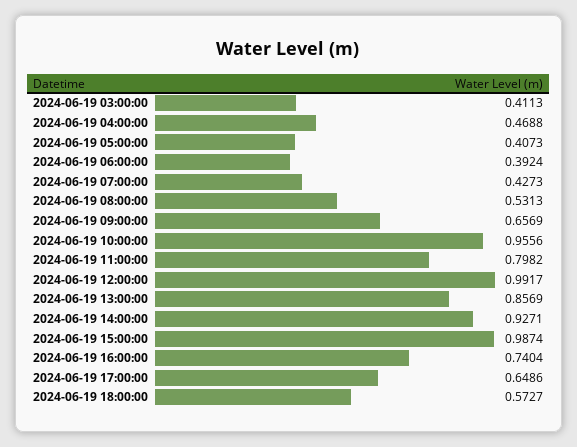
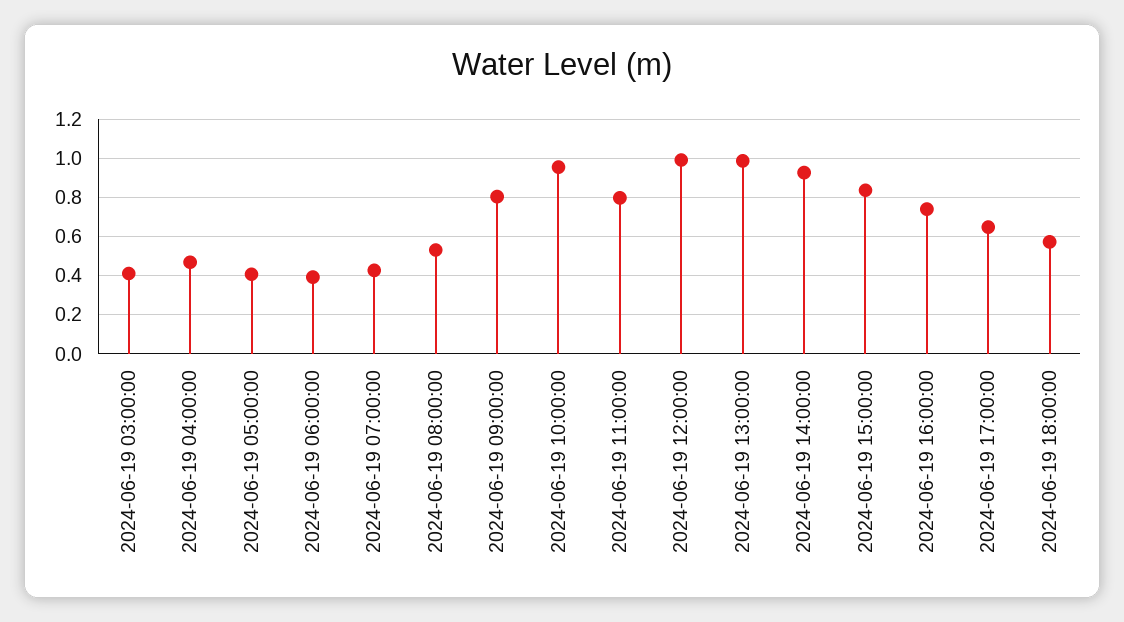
2024-06-19 09:00:00: 0.6569 -> 0.8
2024-06-19 13:00:00: 0.8569 -> 1
2024-06-19 15:00:00: 0.9874 -> 0.85

